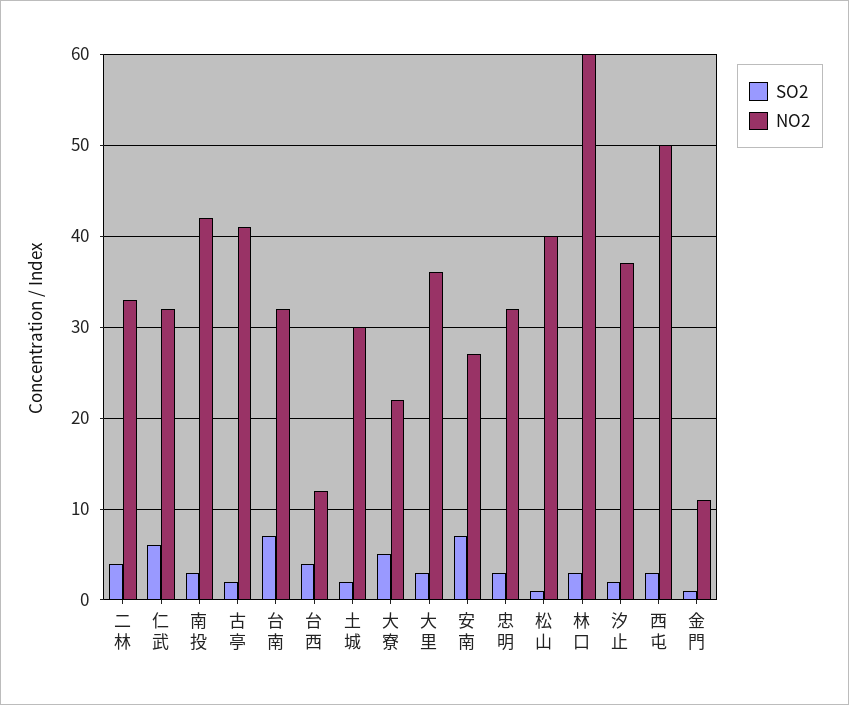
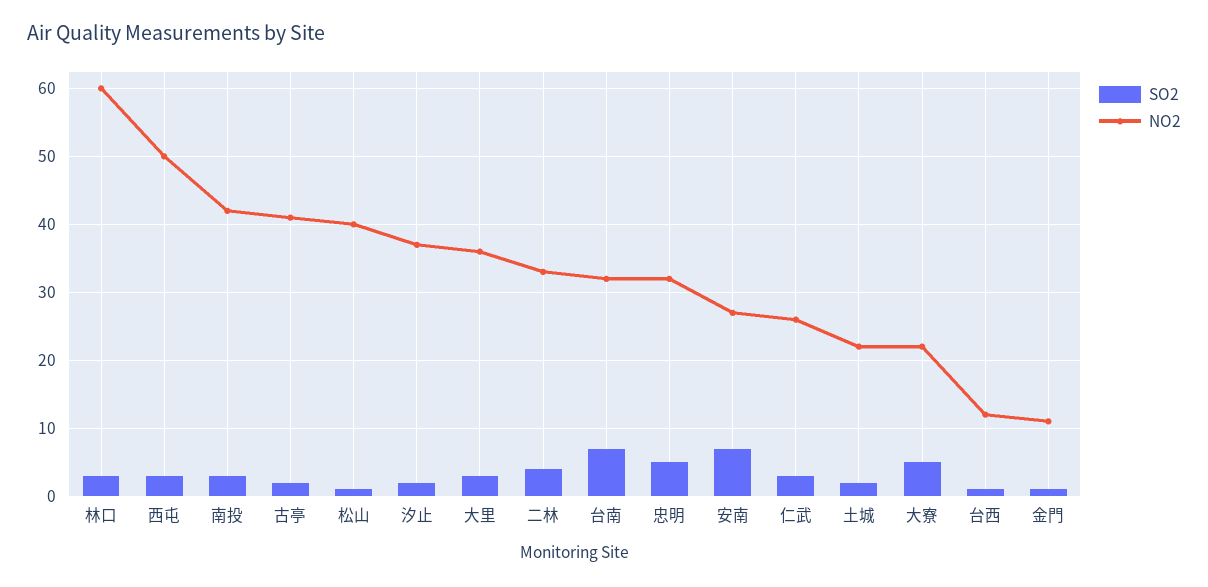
SO2, 仁武: 6 -> 3
NO2, 仁武: 32 -> 26
SO2, 台西: 4 -> 1
NO2, 土城: 30 -> 22
SO2, 忠明: 3 -> 5

